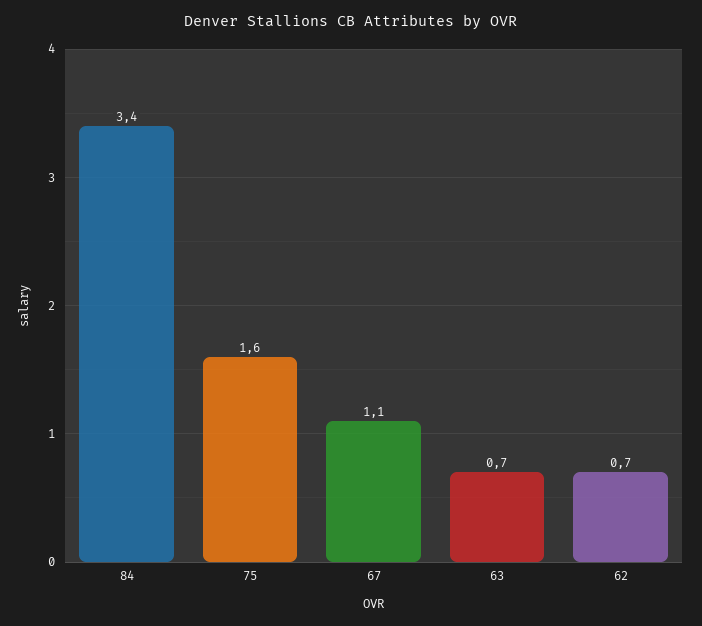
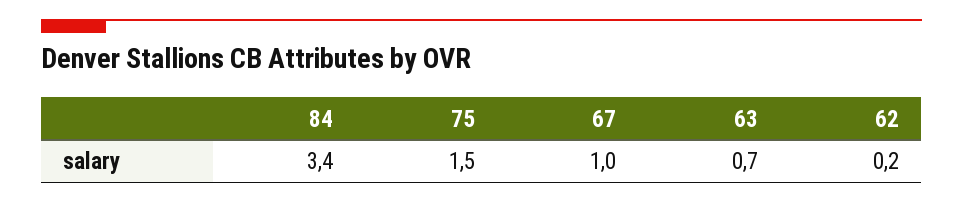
75: 1.6 -> 1.5
67: 1.1 -> 1
62: 0.7 -> 0.2

